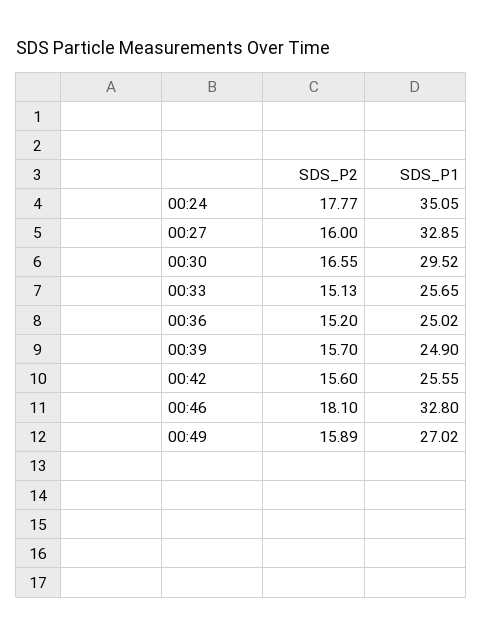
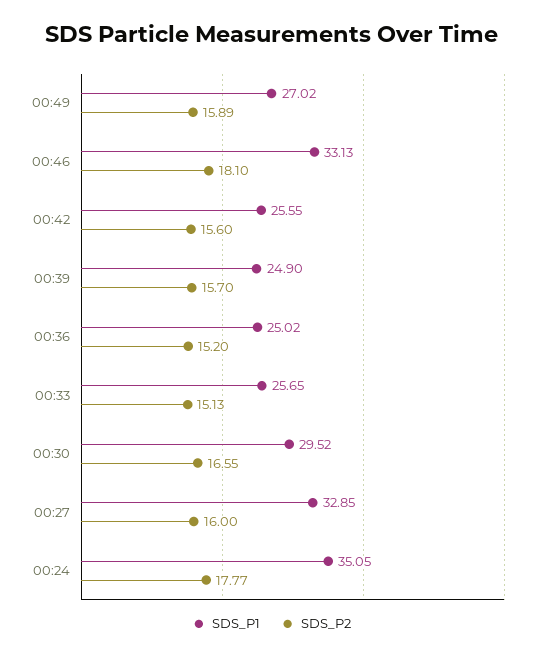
SDS_P1, 00:46: 32.8 -> 33.13

